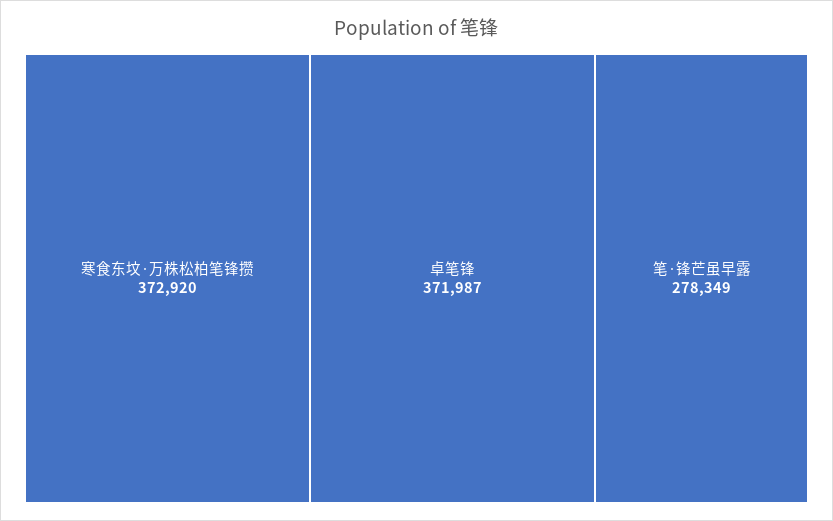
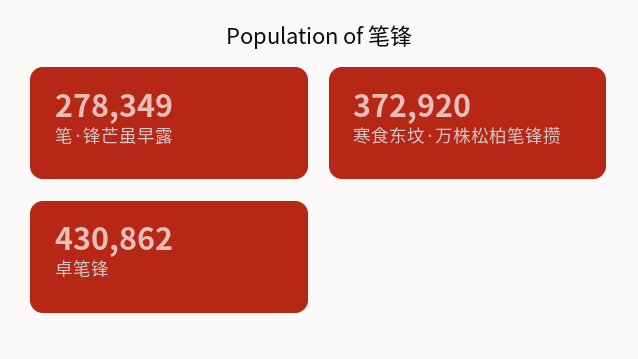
卓笔锋: 371987 -> 430862

